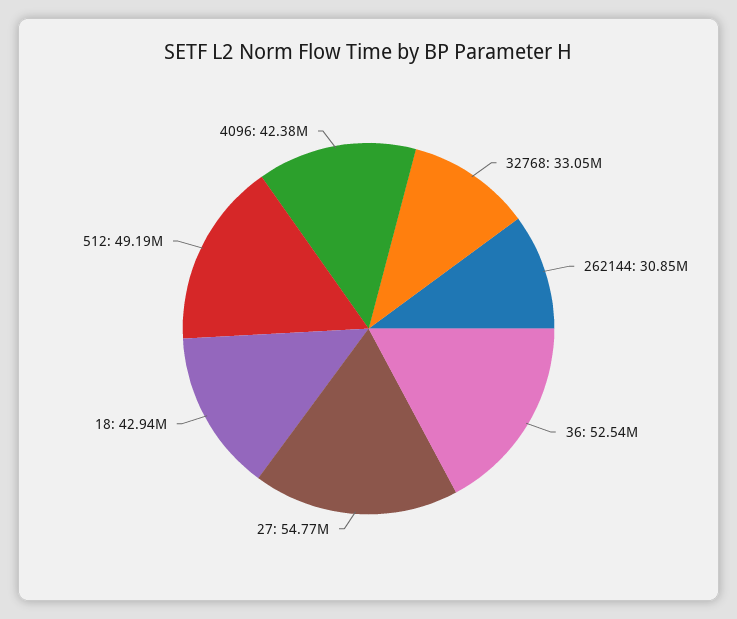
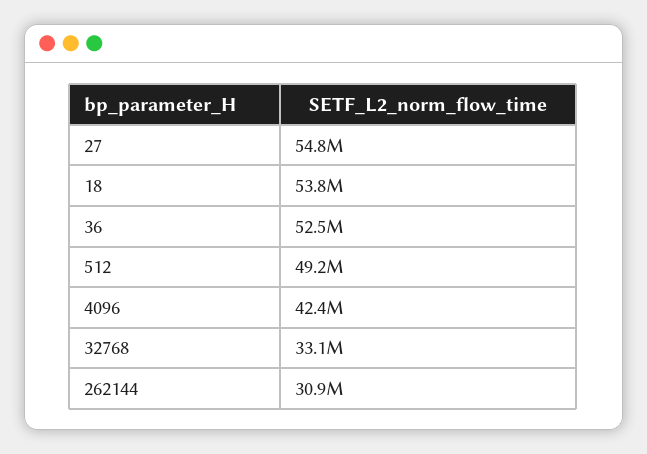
18: 42940000 -> 53800000

